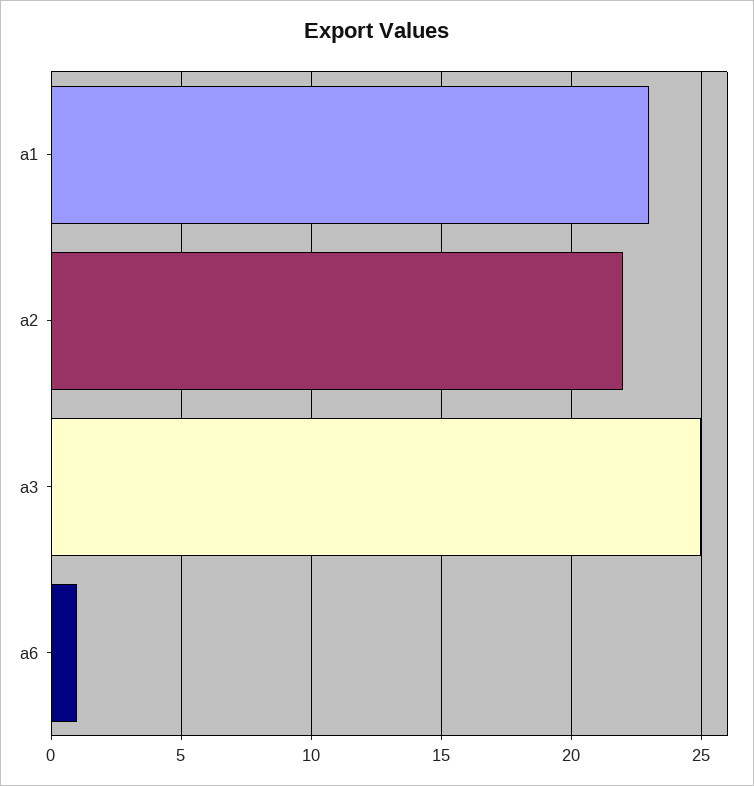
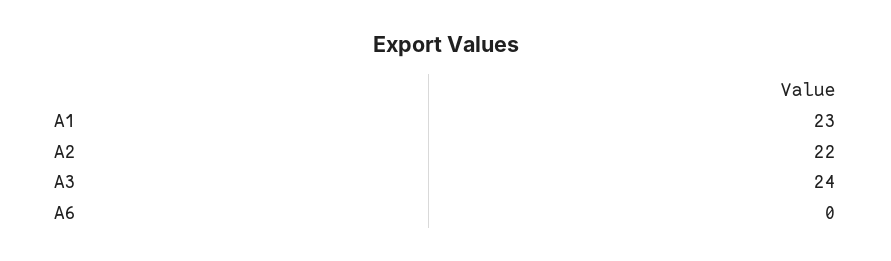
a3: 25 -> 24
a6: 1 -> 0

